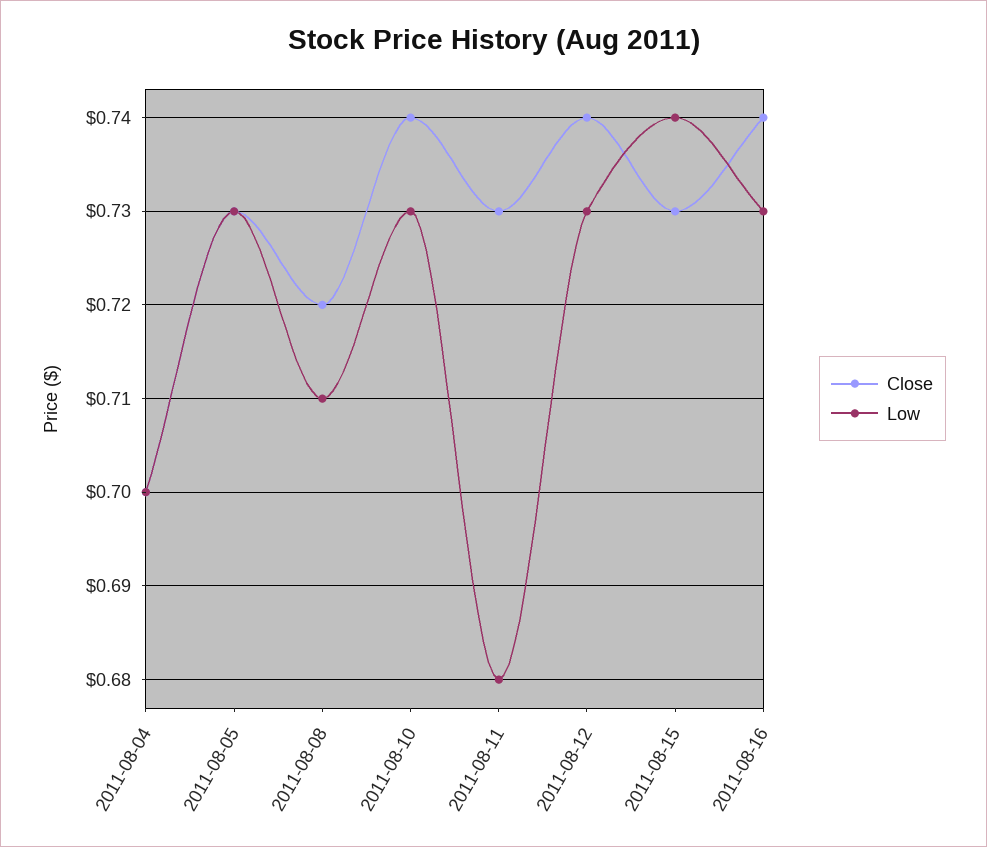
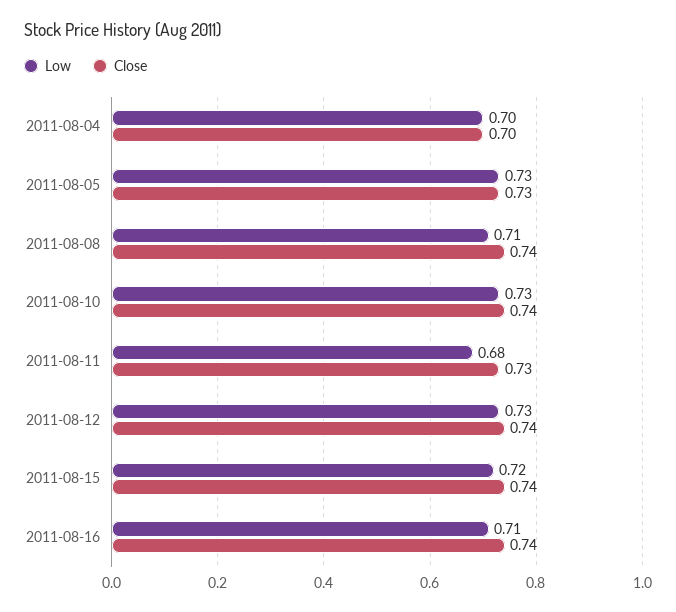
Close, 2011-08-08: 0.72 -> 0.74
Close, 2011-08-15: 0.73 -> 0.74
Low, 2011-08-15: 0.74 -> 0.72
Low, 2011-08-16: 0.73 -> 0.71

